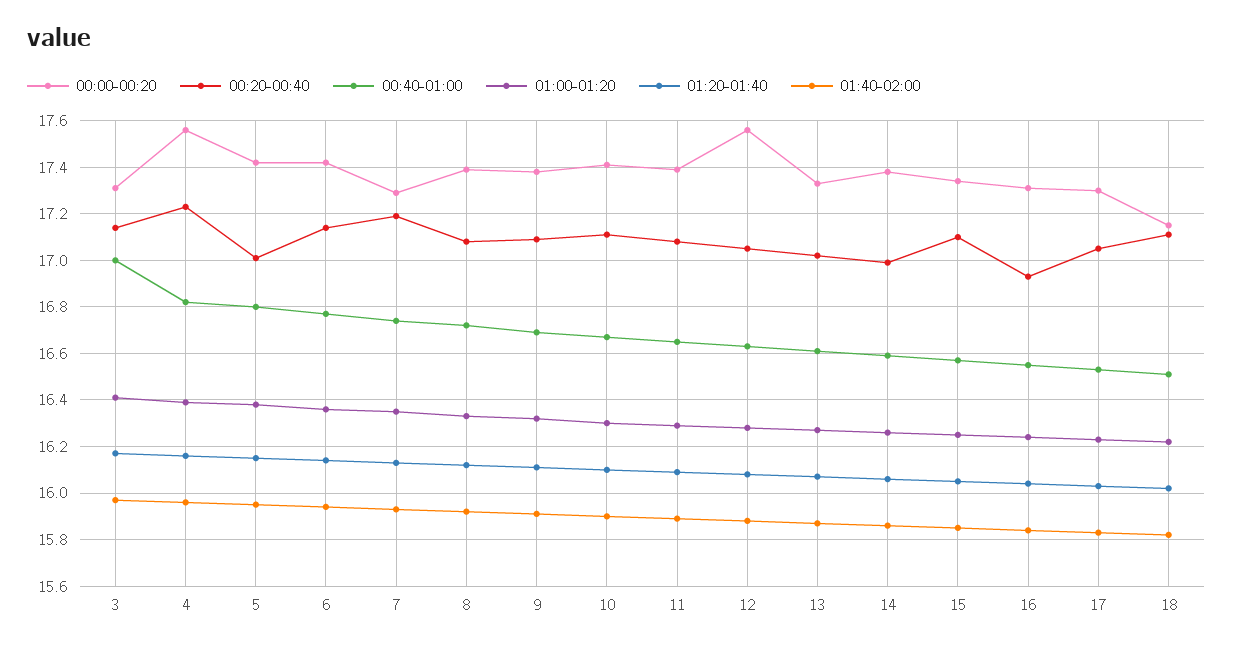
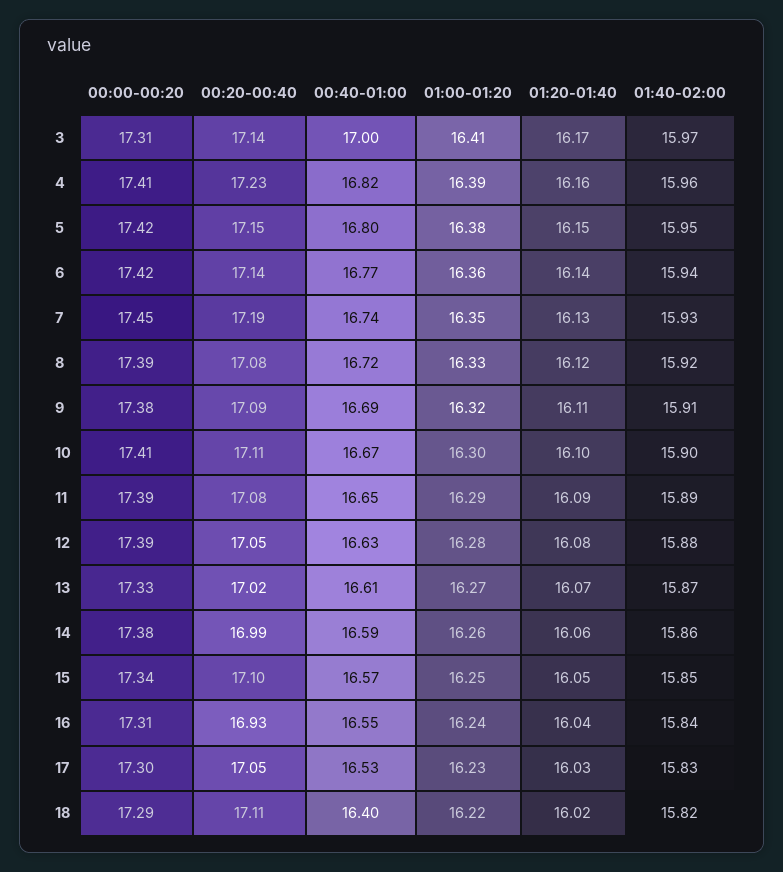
00:00-00:20, 4: 17.55 -> 17.41
00:20-00:40, 5: 17 -> 17.15
00:00-00:20, 7: 17.3 -> 17.45
00:00-00:20, 12: 17.55 -> 17.39
00:00-00:20, 18: 17.15 -> 17.29
00:40-01:00, 18: 16.5 -> 16.4

